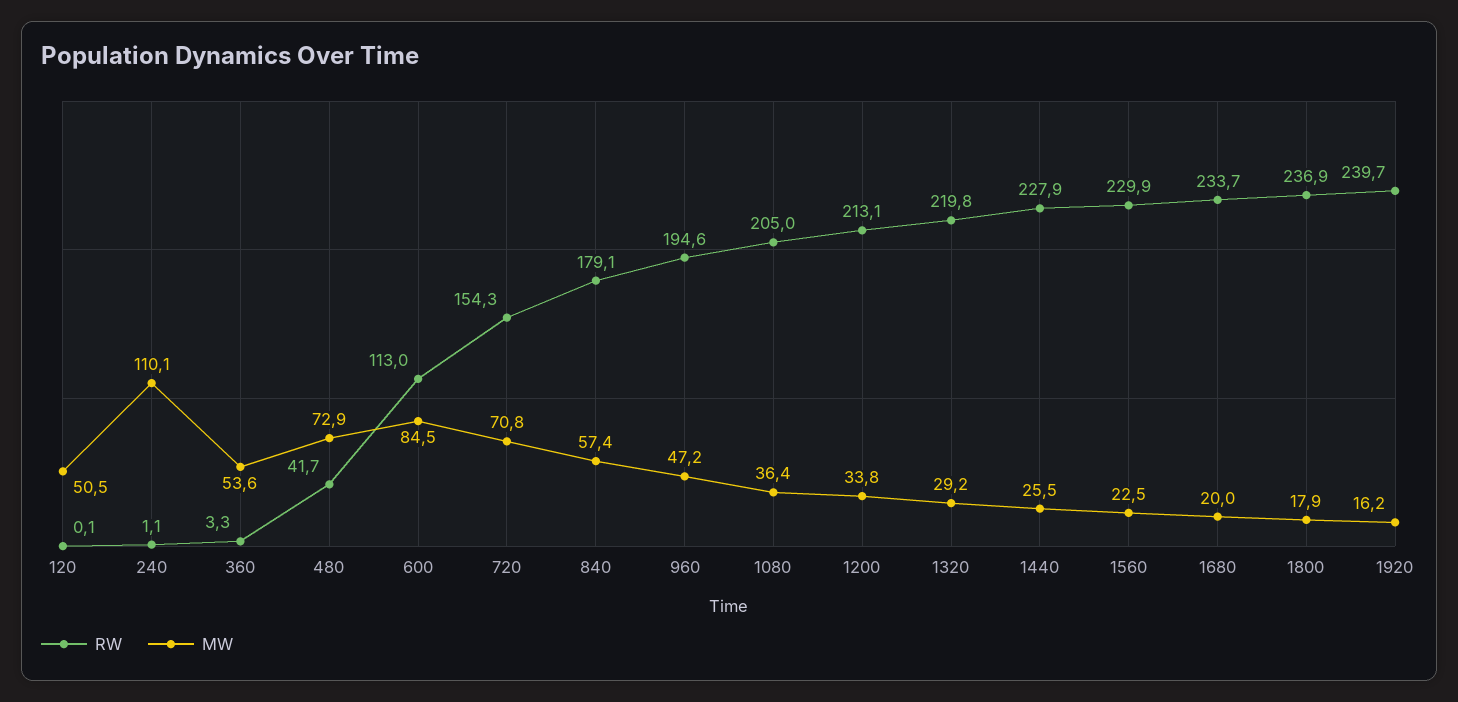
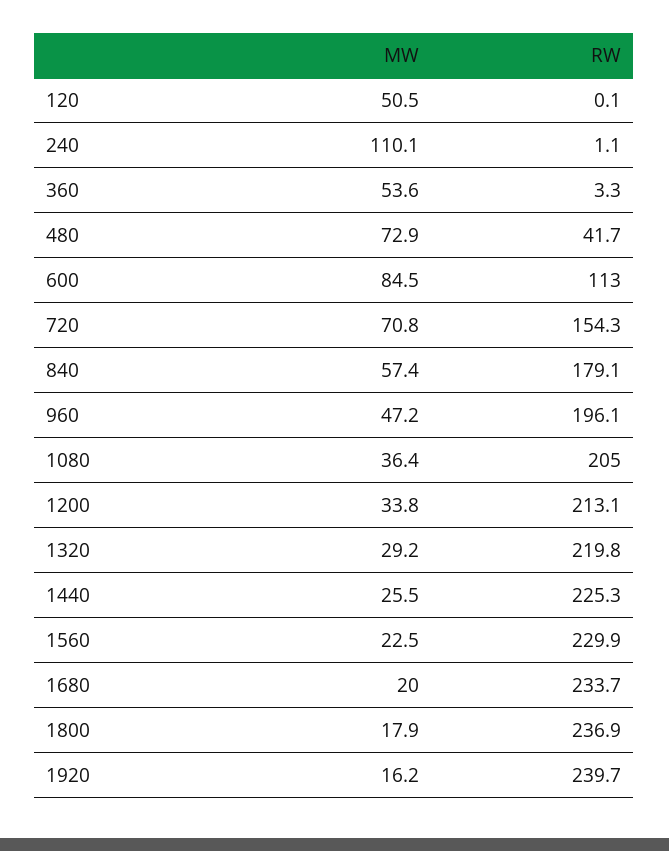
RW, 960: 194.6 -> 196.1
RW, 1440: 227.9 -> 225.3

